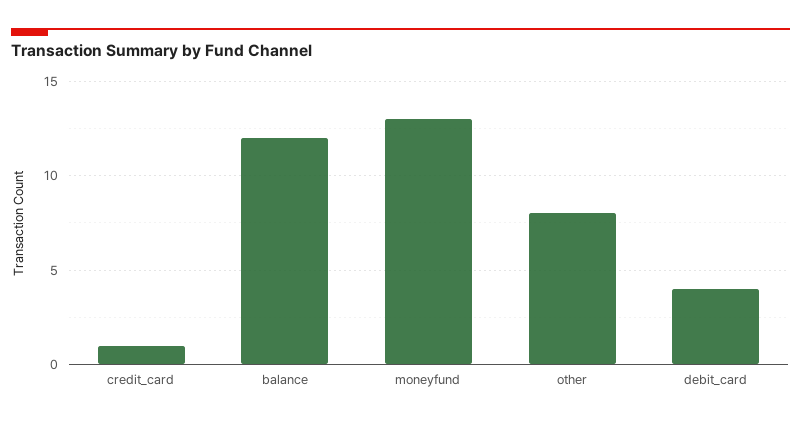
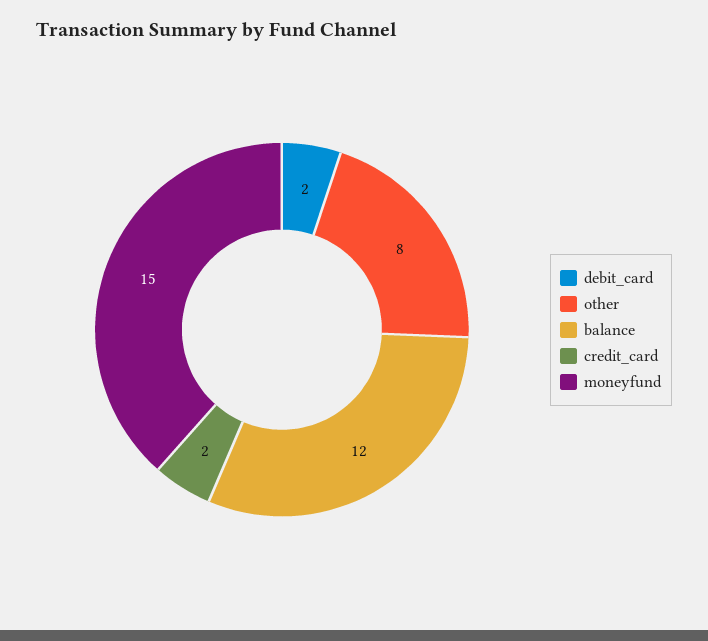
credit_card: 1 -> 2
moneyfund: 13 -> 15
debit_card: 4 -> 2

